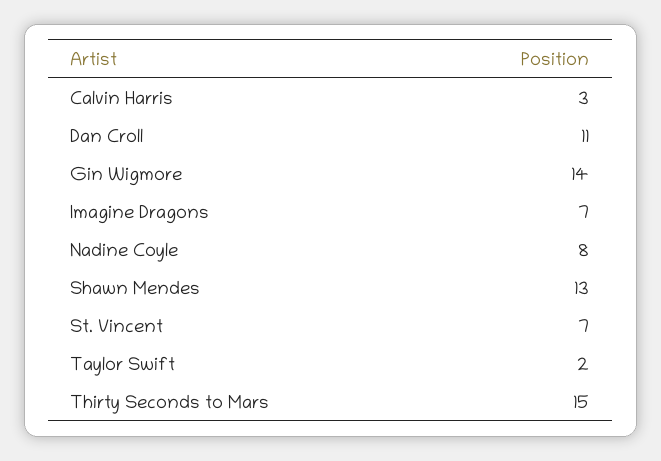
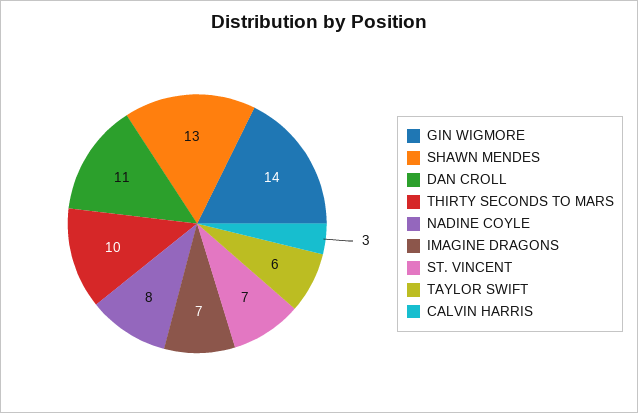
Taylor Swift: 2 -> 6
Thirty Seconds to Mars: 15 -> 10

